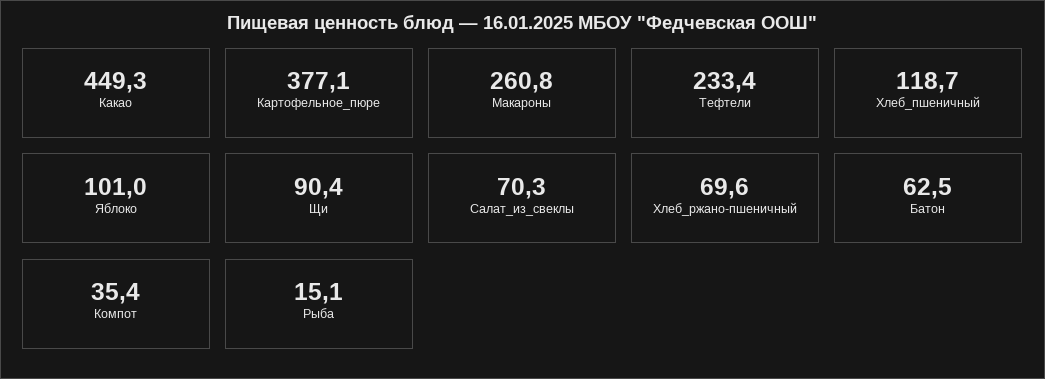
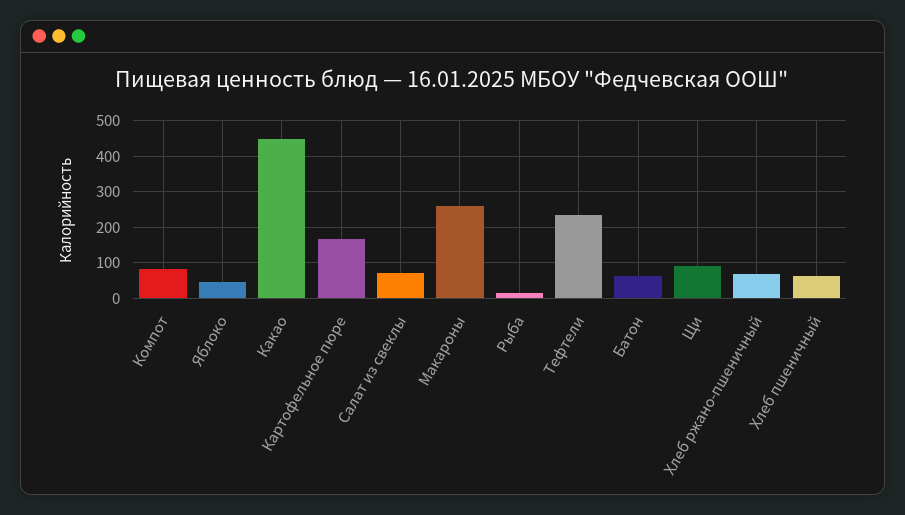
Картофельное_пюре: 377.1 -> 160
Хлеб_пшеничный: 118.7 -> 60
Яблоко: 101 -> 40
Компот: 35.4 -> 80

